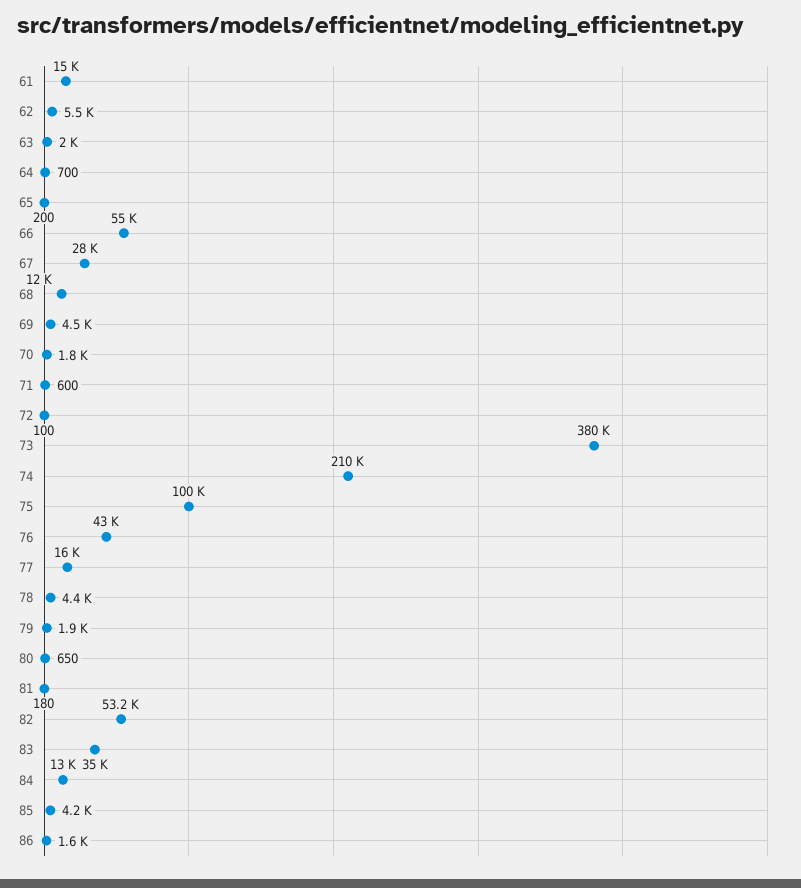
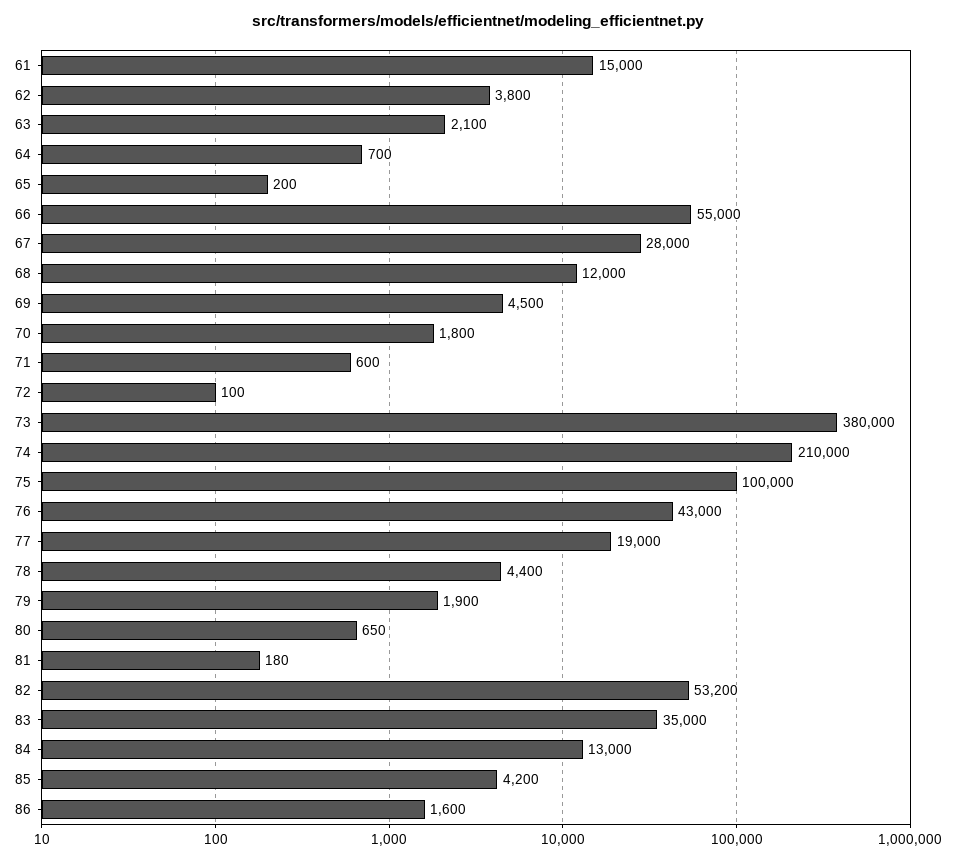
62: 5500 -> 3800
63: 2000 -> 2100
77: 16000 -> 19000

